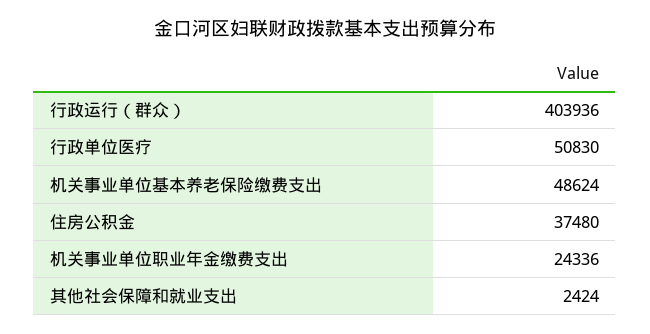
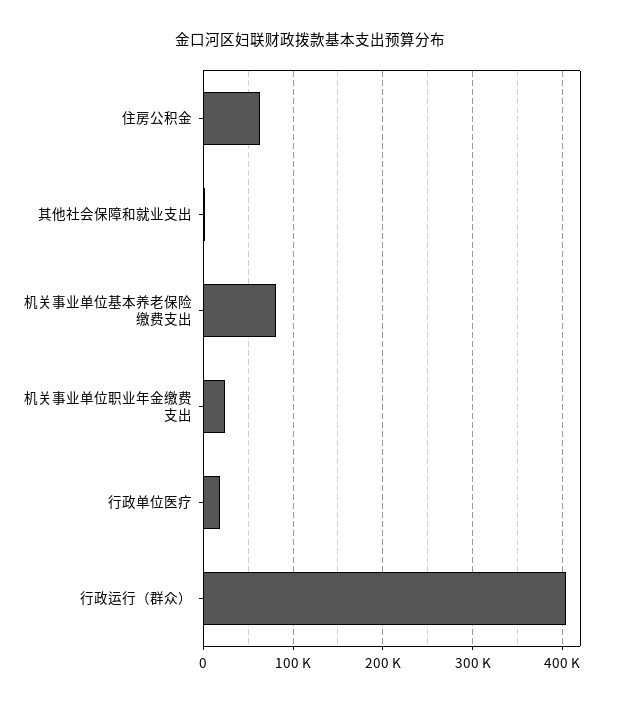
行政单位医疗: 50830 -> 20000
机关事业单位基本养老保险缴费支出: 48624 -> 80000
住房公积金: 37480 -> 60000

